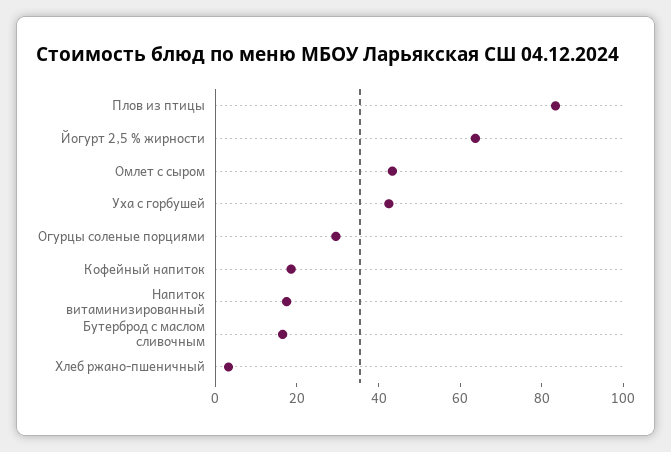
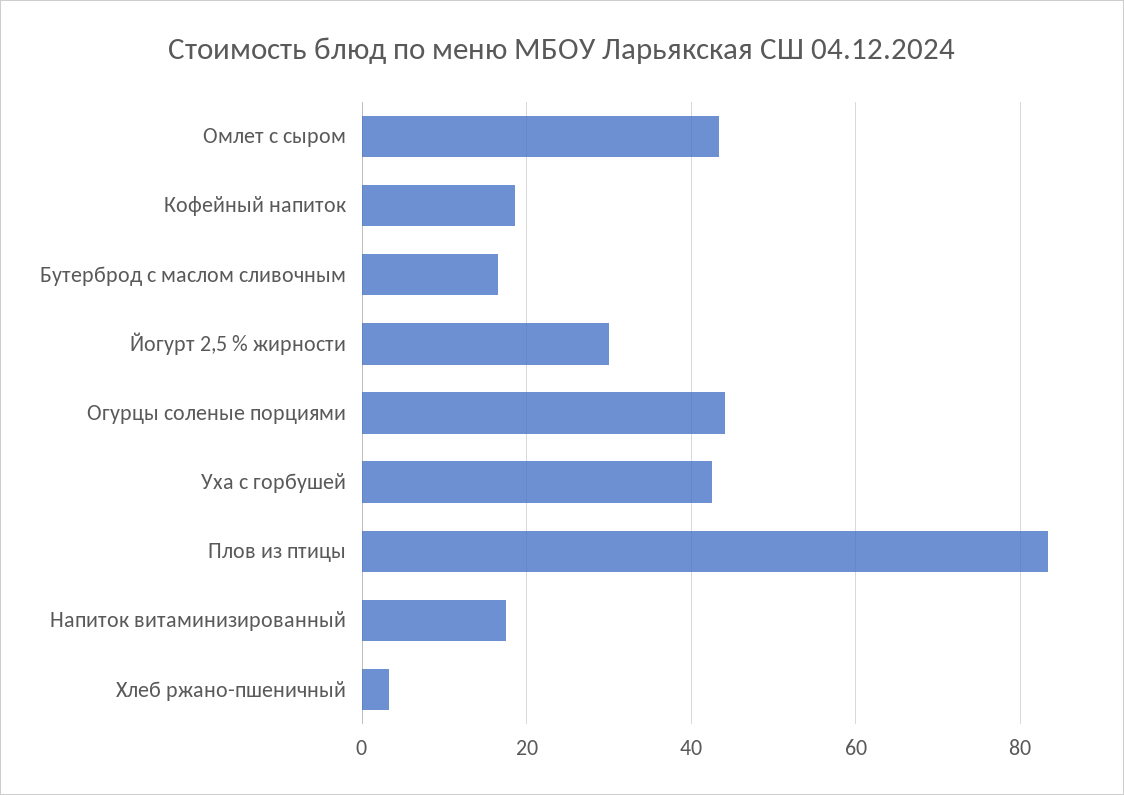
Йогурт 2,5 % жирности: 65 -> 30
Огурцы соленые порциями: 30 -> 44

